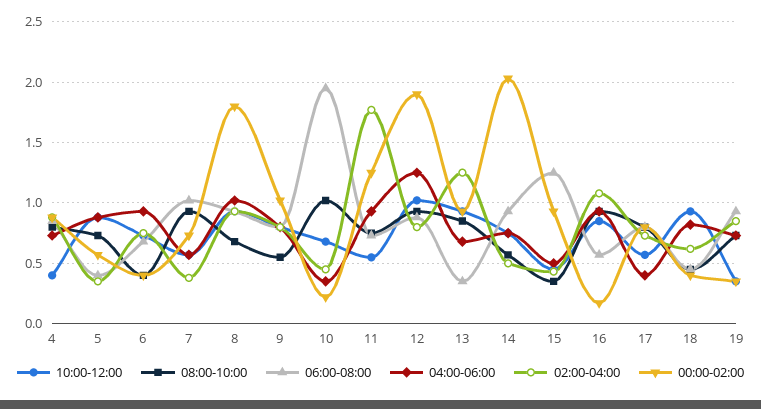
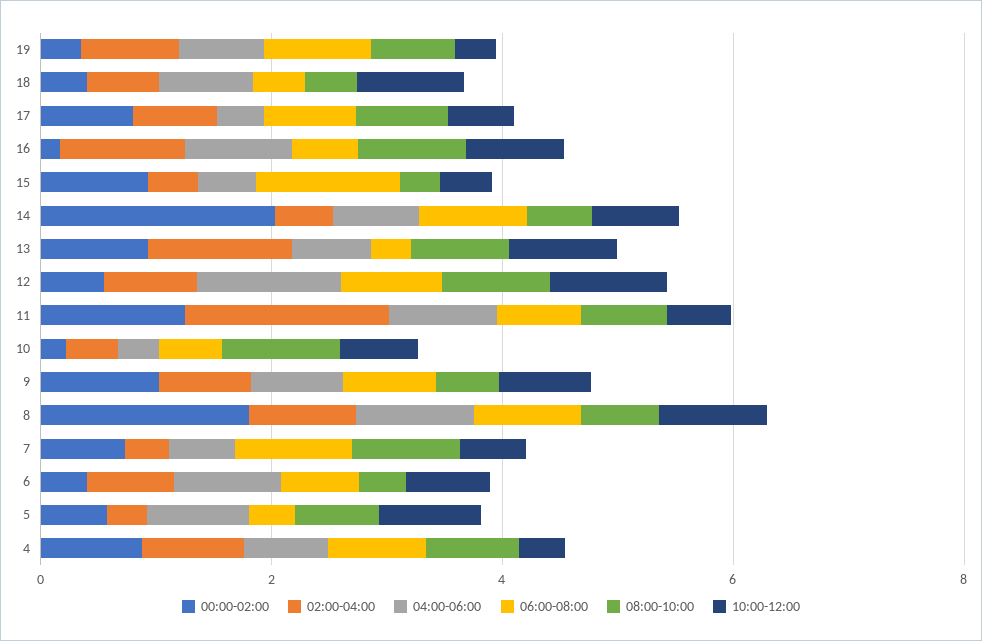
06:00-08:00, 10: 1.95 -> 0.5
00:00-02:00, 12: 1.9 -> 0.5

